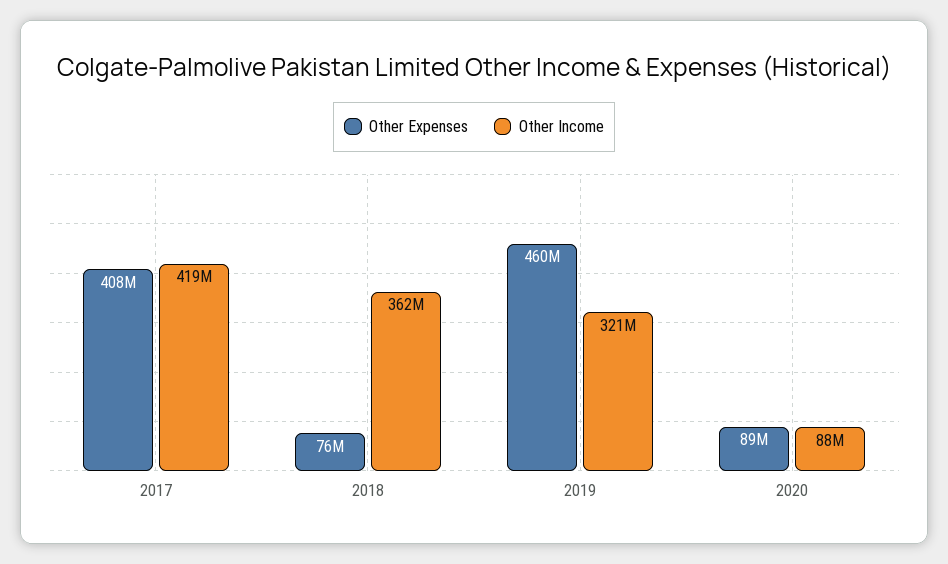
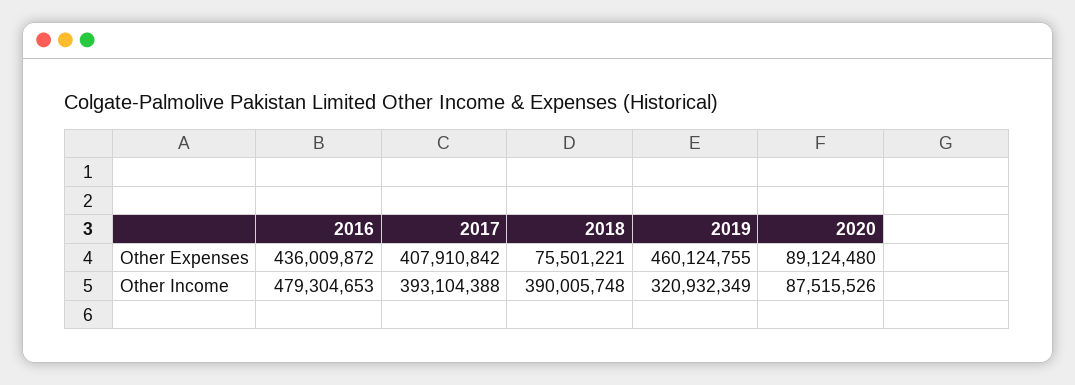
Other Income, 2017: 419000000 -> 393104388
Other Income, 2018: 362000000 -> 390005748
Other Expenses, 2016: none -> 436009872
Other Income, 2016: none -> 479304653

